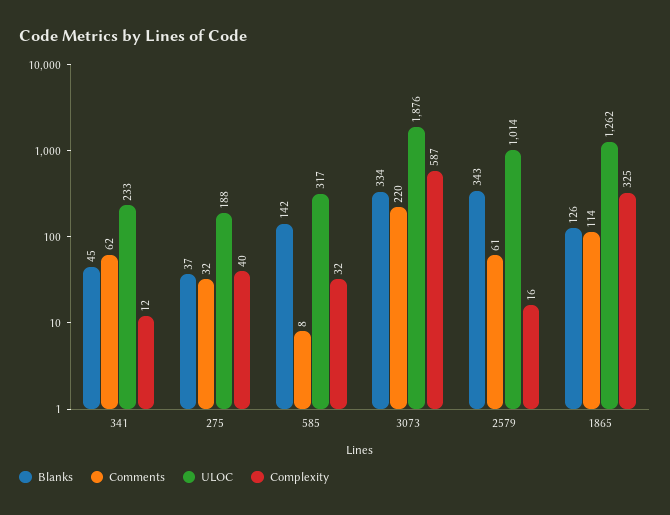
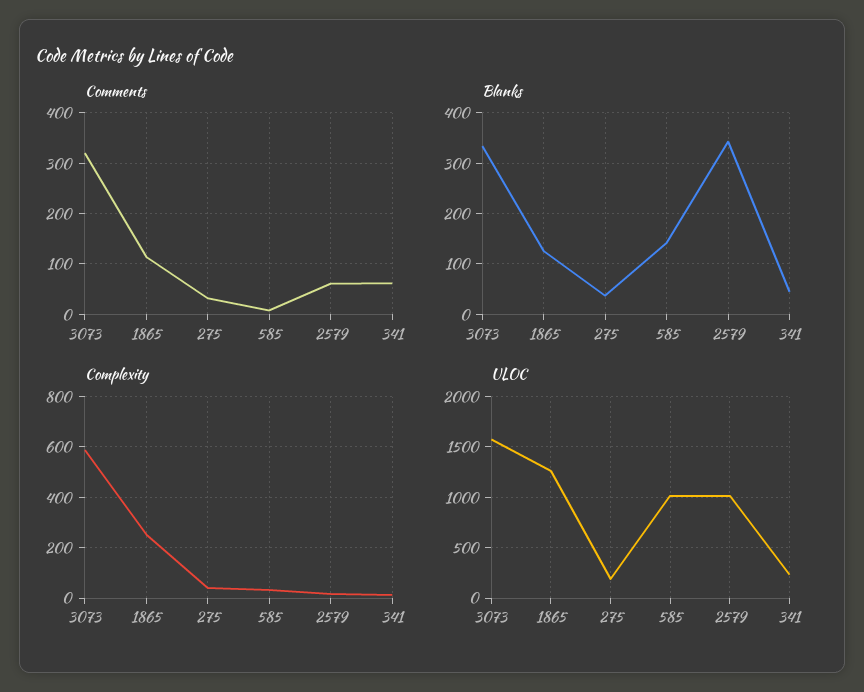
ULOC, 585: 317 -> 1000
Comments, 3073: 220 -> 320
ULOC, 3073: 1876 -> 1600
Complexity, 1865: 325 -> 250

